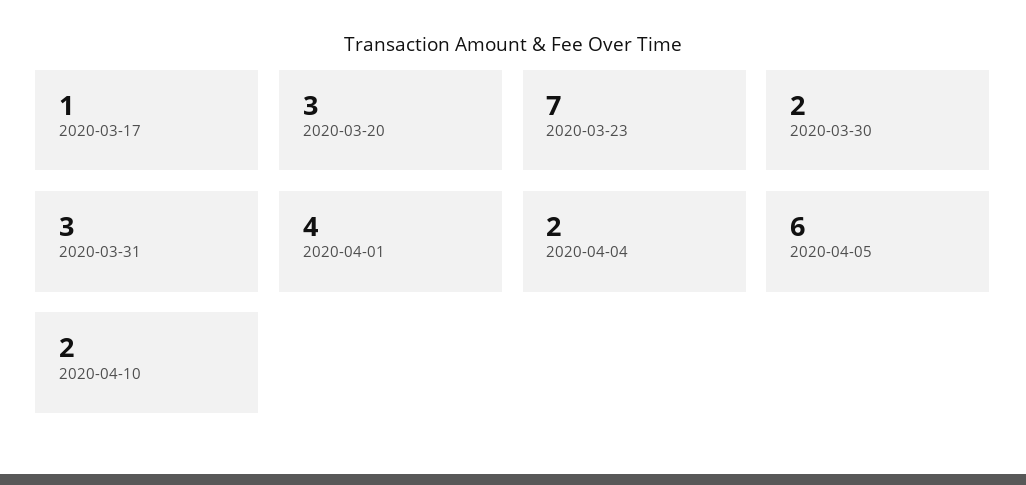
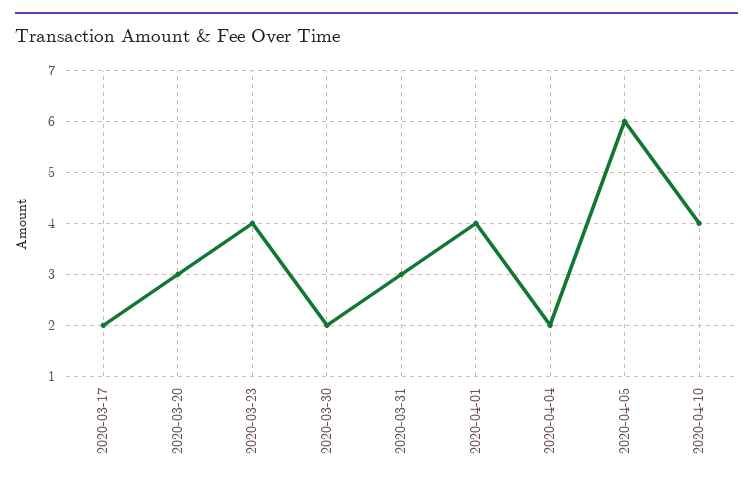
2020-03-17: 1 -> 2
2020-03-23: 7 -> 4
2020-04-10: 2 -> 4

